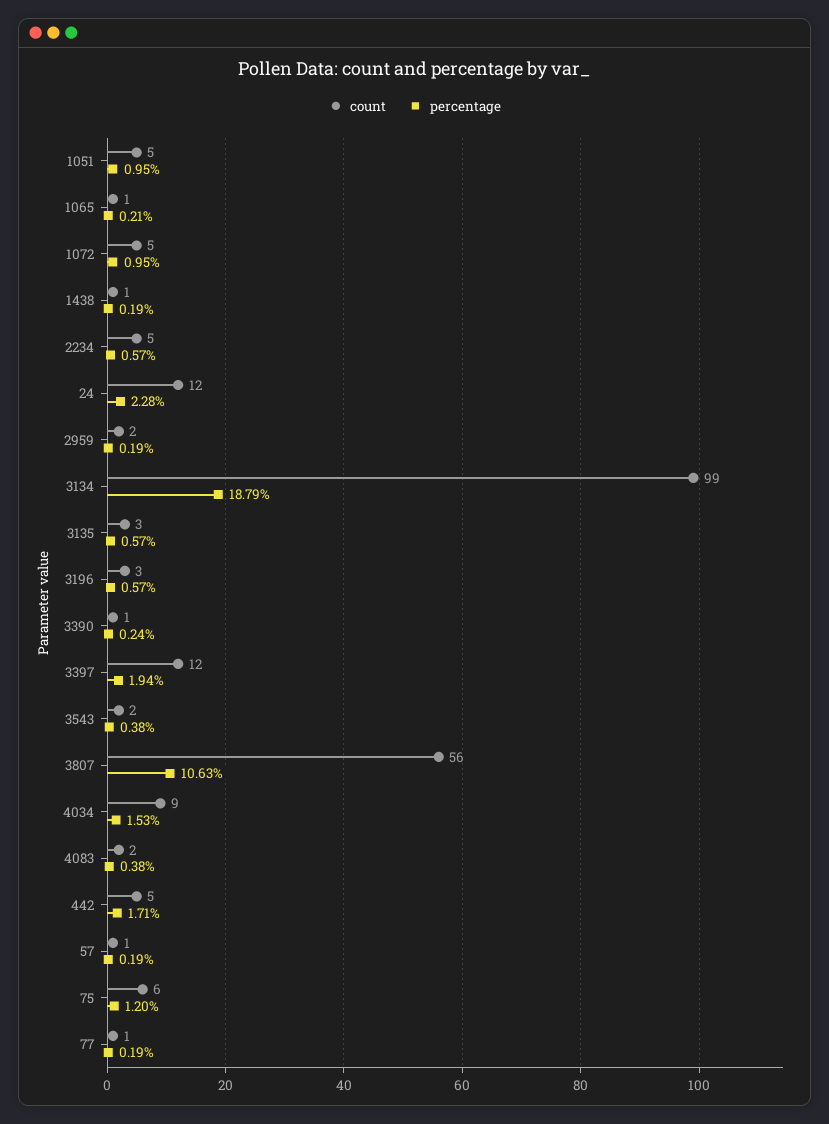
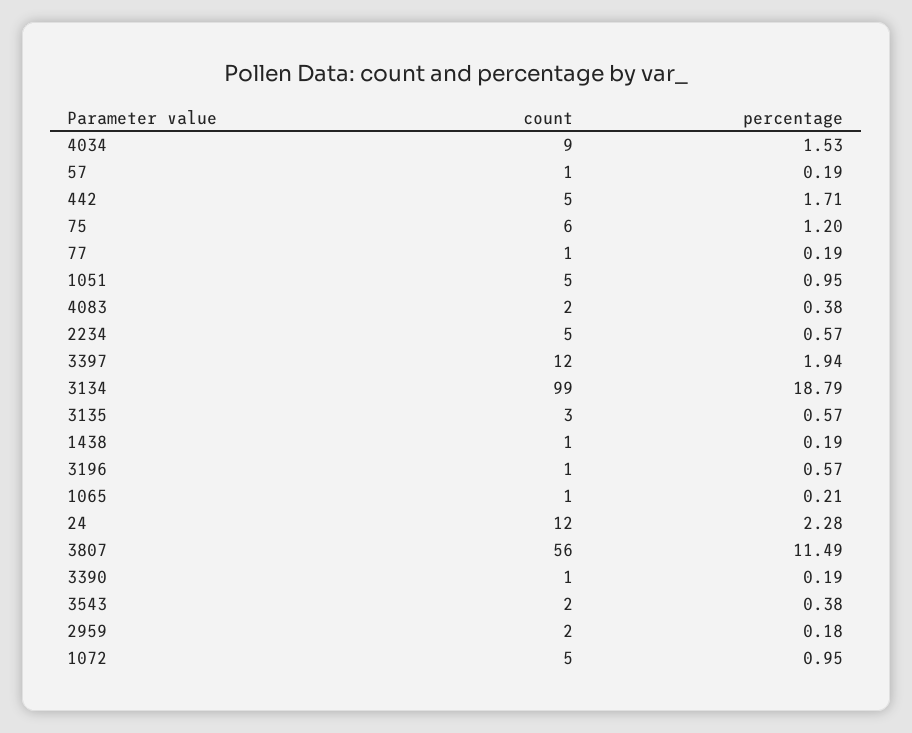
percentage, 2959: 0.19 -> 0.18
count, 3196: 3 -> 1
percentage, 3390: 0.24 -> 0.19
percentage, 3807: 10.63 -> 11.49

